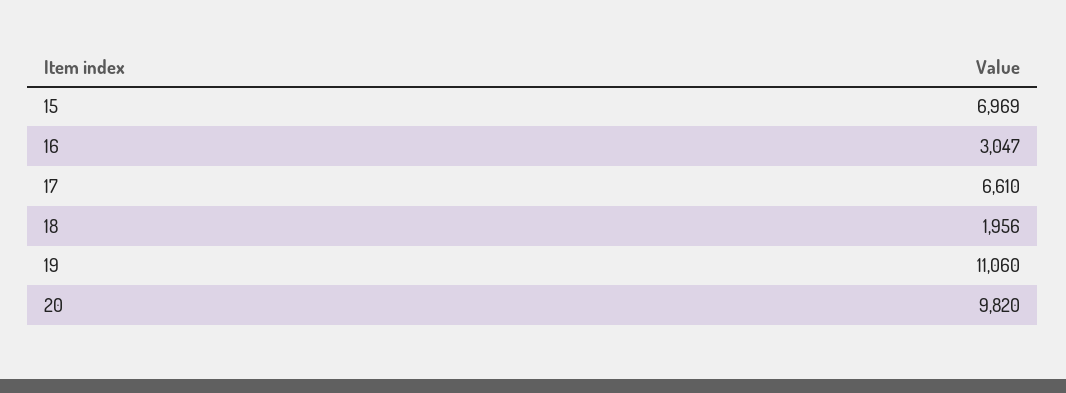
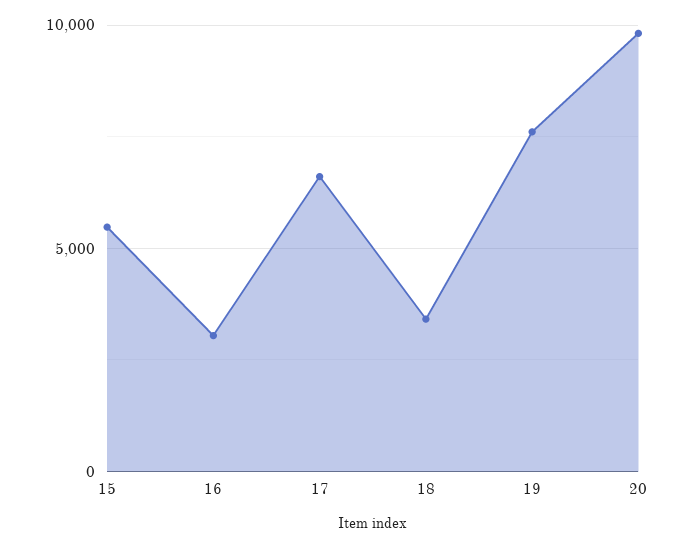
15: 6969 -> 5500
18: 1956 -> 3500
19: 11060 -> 7500

